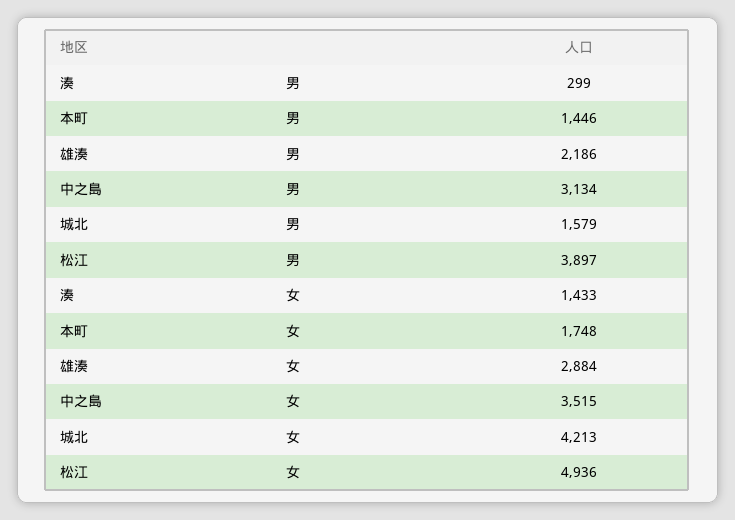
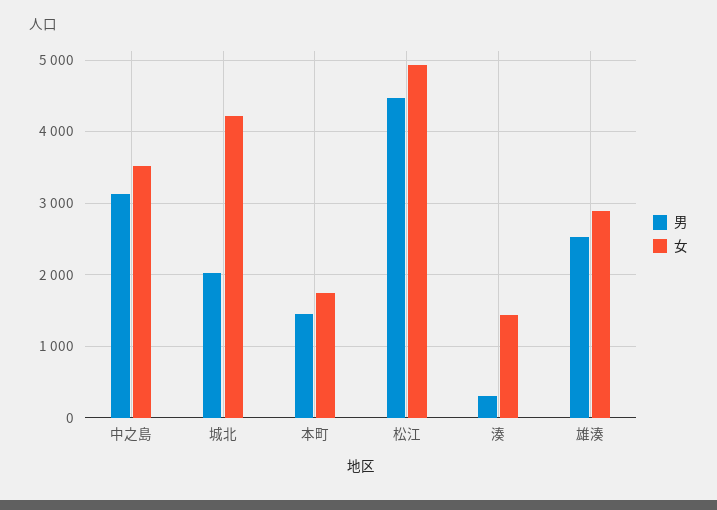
男, 雄湊: 2186 -> 2500
男, 城北: 1579 -> 2000
男, 松江: 3897 -> 4500

